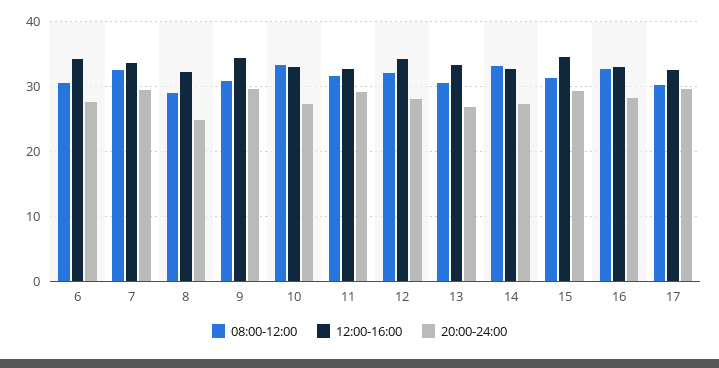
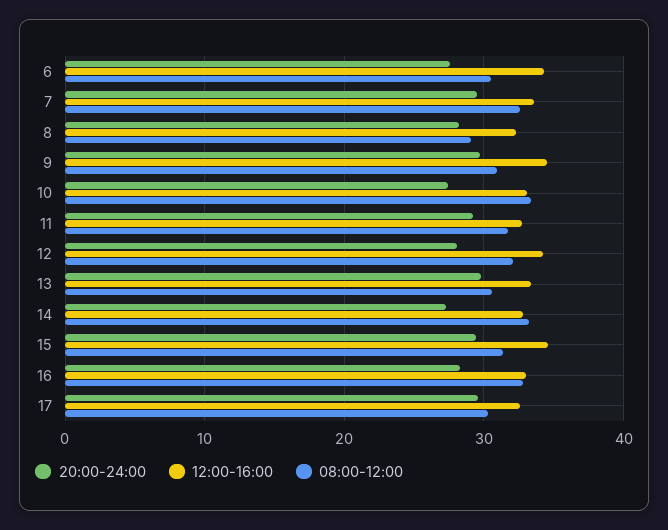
20:00-24:00, 8: 25 -> 28
20:00-24:00, 13: 27 -> 30

